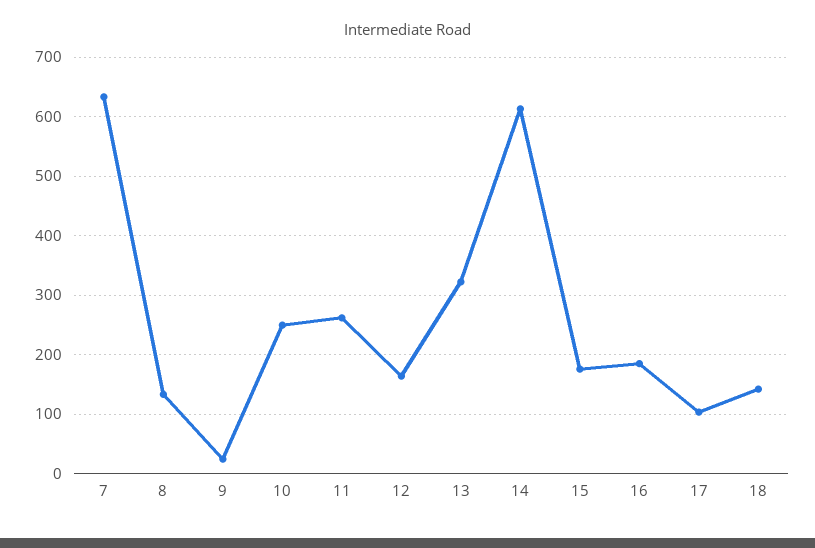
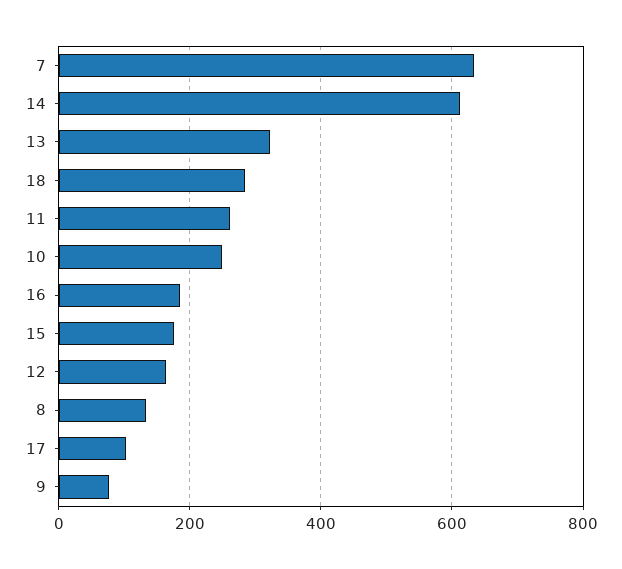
9: 20 -> 80
18: 140 -> 280

